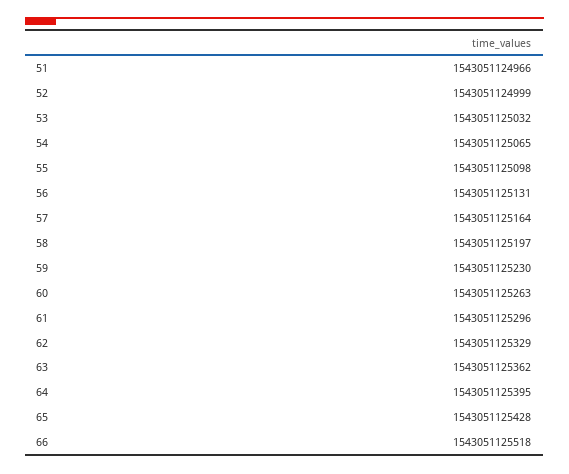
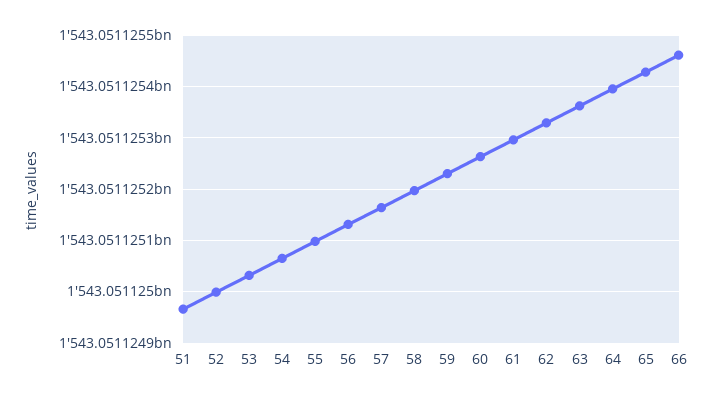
66: 1543051125518 -> 1543051125460

